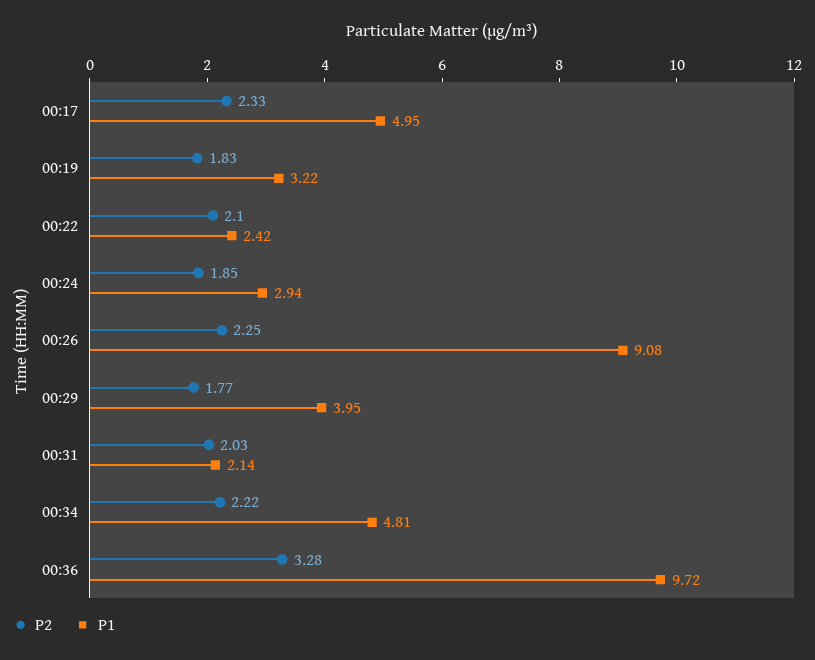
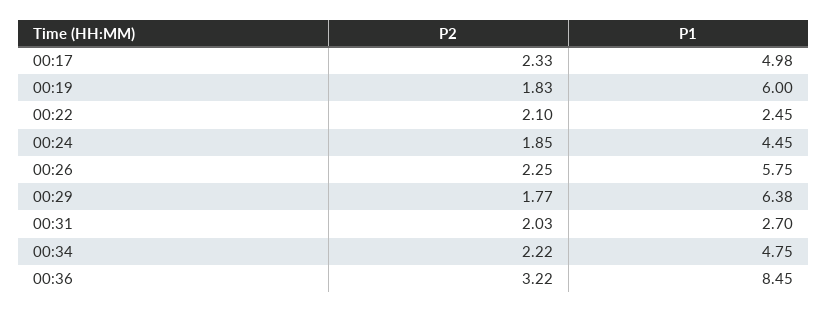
P1, 00:17: 4.95 -> 4.98
P1, 00:19: 3.22 -> 6
P1, 00:22: 2.42 -> 2.45
P1, 00:24: 2.94 -> 4.45
P1, 00:26: 9.08 -> 5.75
P1, 00:29: 3.95 -> 6.38
P1, 00:31: 2.14 -> 2.7
P1, 00:34: 4.81 -> 4.75
P2, 00:36: 3.28 -> 3.22
P1, 00:36: 9.72 -> 8.45

